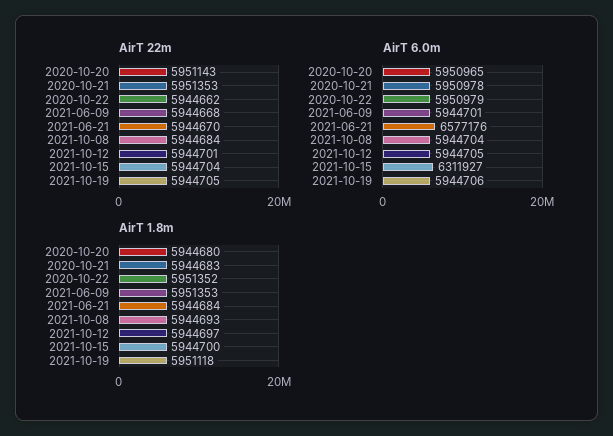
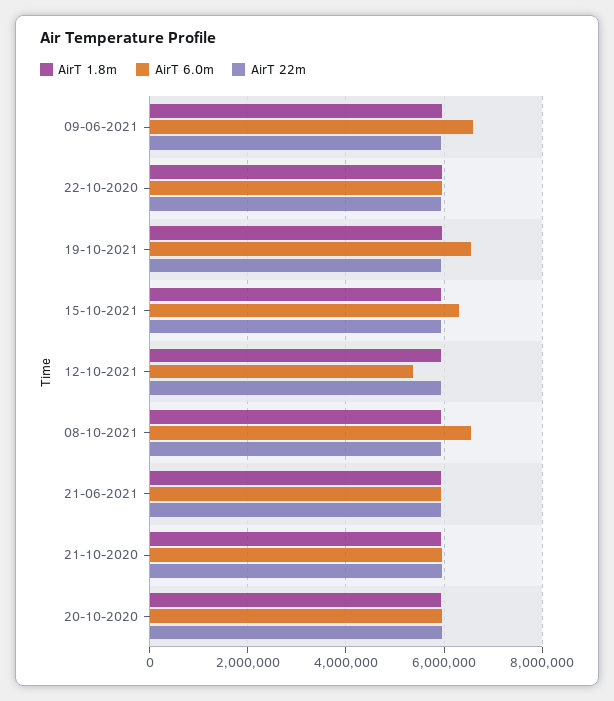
AirT 6.0m, 2021-06-09: 5944701 -> 6600000
AirT 6.0m, 2021-06-21: 6577176 -> 6000000
AirT 6.0m, 2021-10-08: 5944704 -> 6600000
AirT 6.0m, 2021-10-12: 5944705 -> 5400000
AirT 6.0m, 2021-10-19: 5944706 -> 6600000

